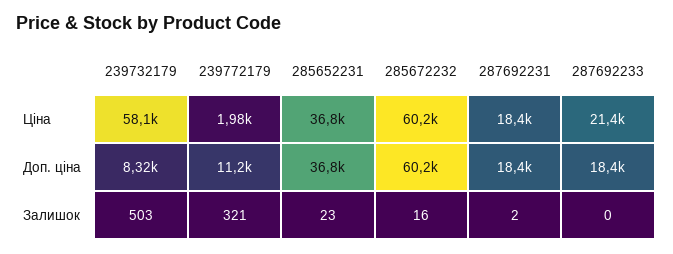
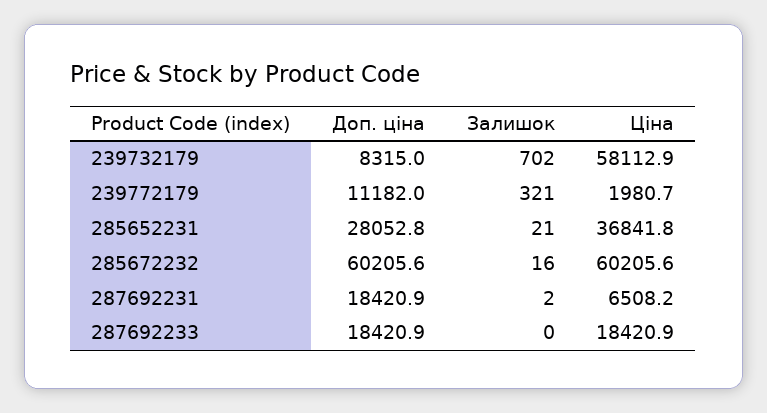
287692231, Ціна: 18400 -> 6508.2
287692233, Ціна: 21400 -> 18420.9
285652231, Доп. ціна: 36800 -> 28052.8
239732179, Залишок: 503 -> 702
285652231, Залишок: 23 -> 21

